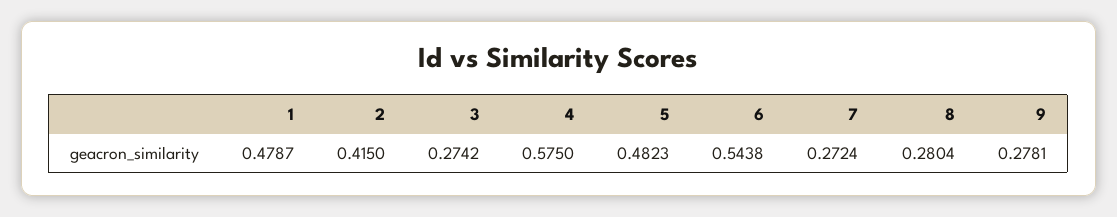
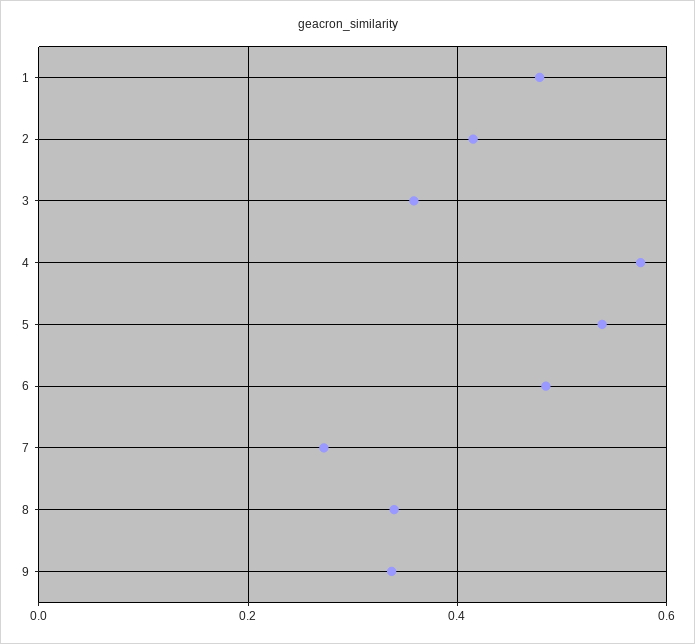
3: 0.2742 -> 0.36
5: 0.4823 -> 0.54
6: 0.5438 -> 0.48
8: 0.2804 -> 0.34
9: 0.2781 -> 0.34

